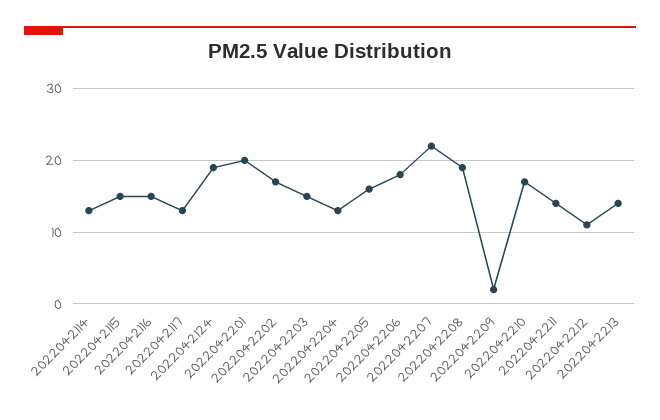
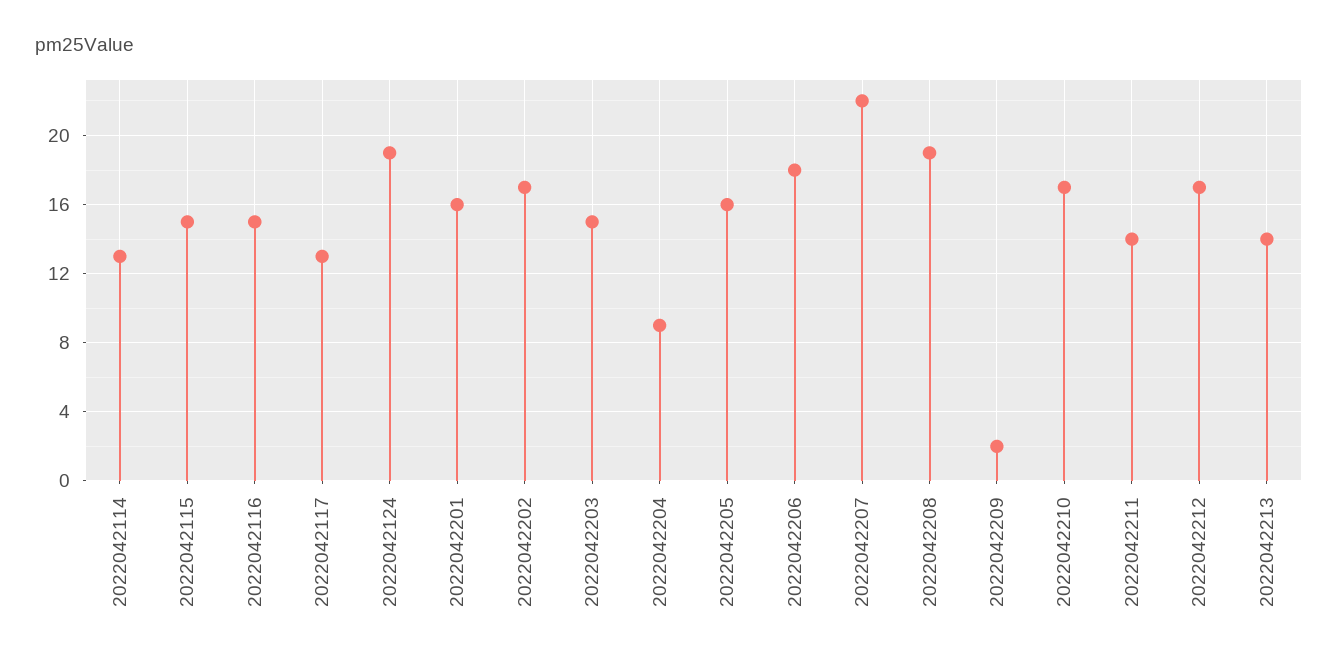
2022042201: 20 -> 16
2022042204: 13 -> 9
2022042212: 11 -> 17

